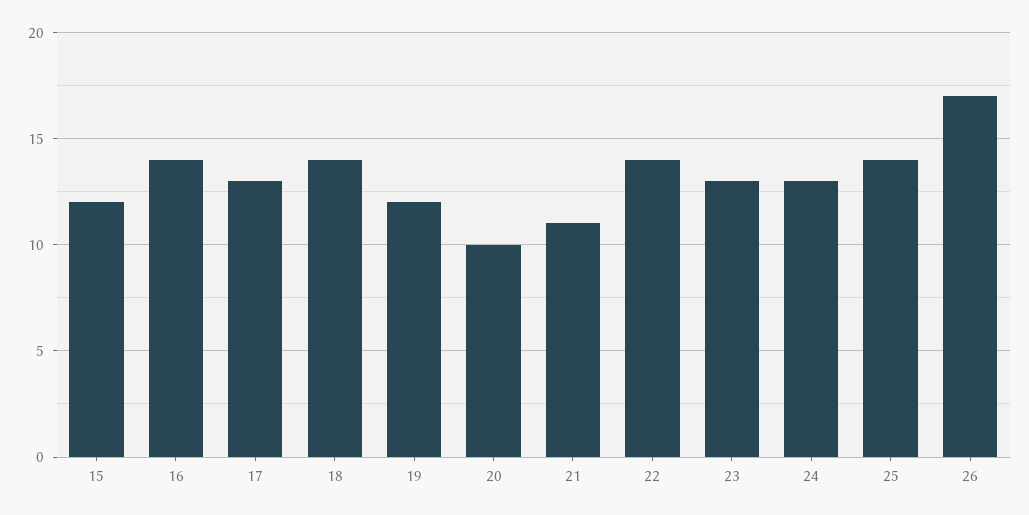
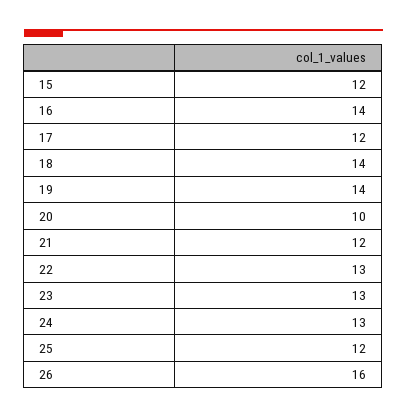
17: 13 -> 12
19: 12 -> 14
21: 11 -> 12
22: 14 -> 13
25: 14 -> 12
26: 17 -> 16

